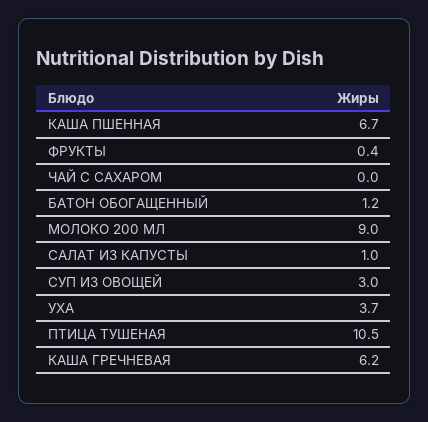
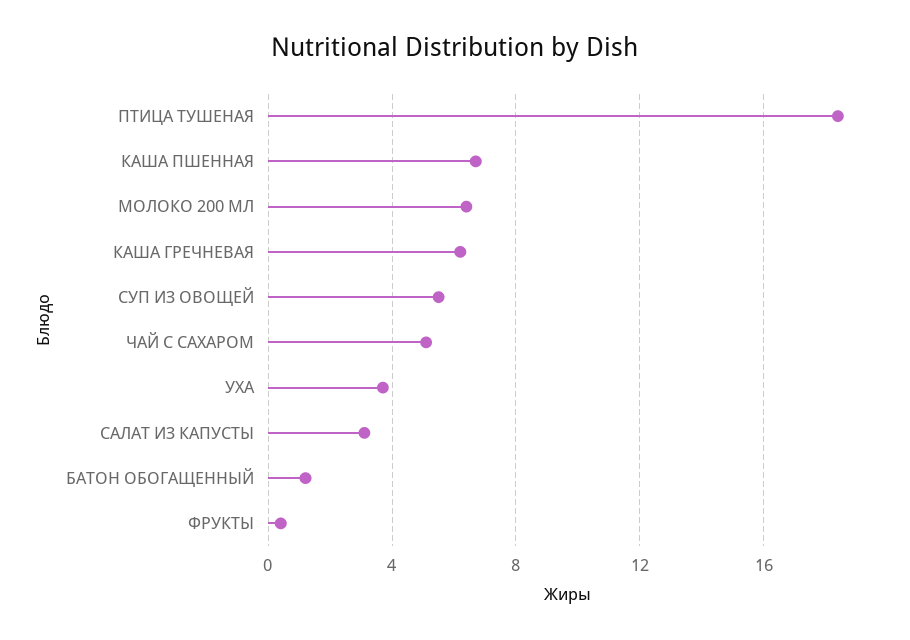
ЧАЙ С САХАРОМ: 0 -> 5
МОЛОКО 200 МЛ: 9 -> 6.5
САЛАТ ИЗ КАПУСТЫ: 1 -> 3
СУП ИЗ ОВОЩЕЙ: 3 -> 5.5
ПТИЦА ТУШЕНАЯ: 10.5 -> 18.5

